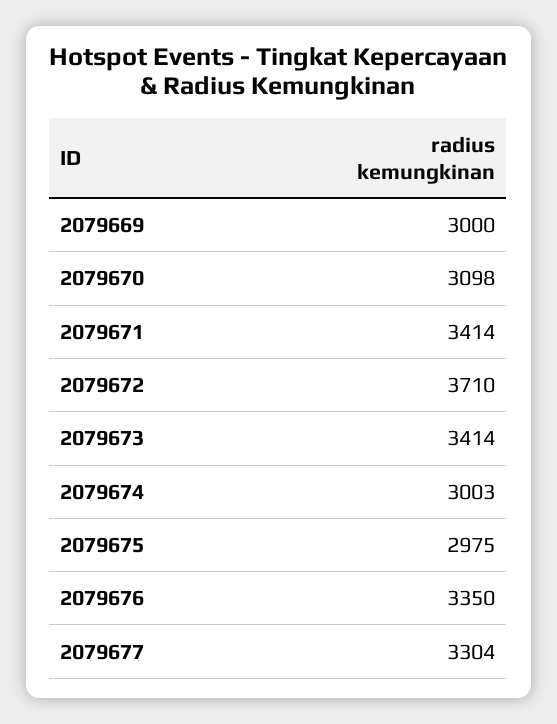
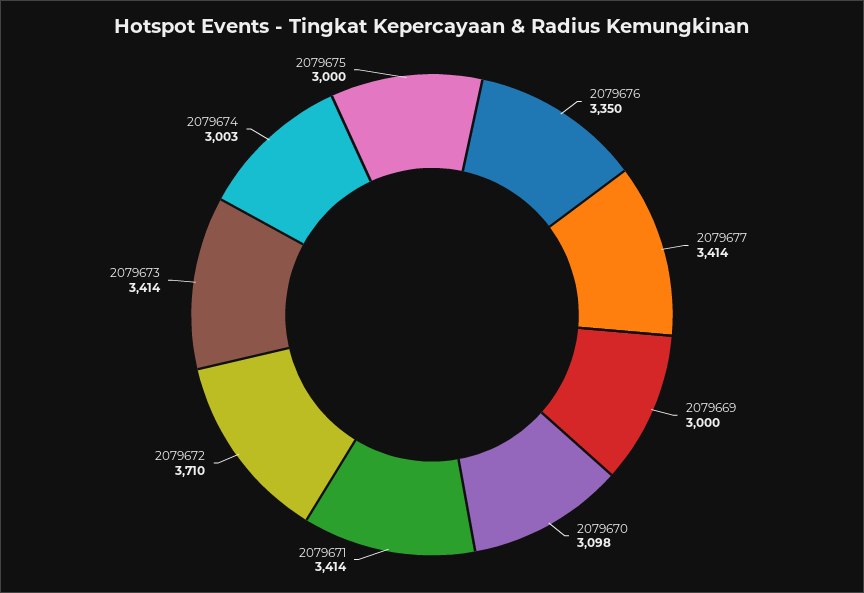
2079675: 2975 -> 3000
2079677: 3304 -> 3414

